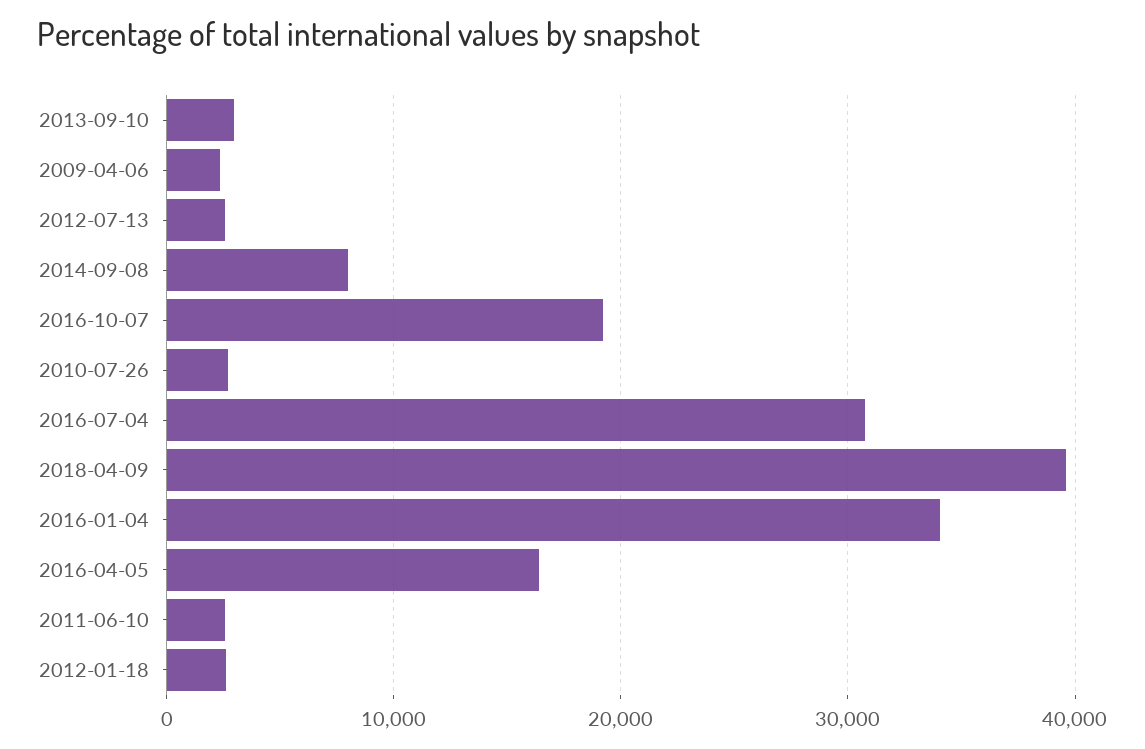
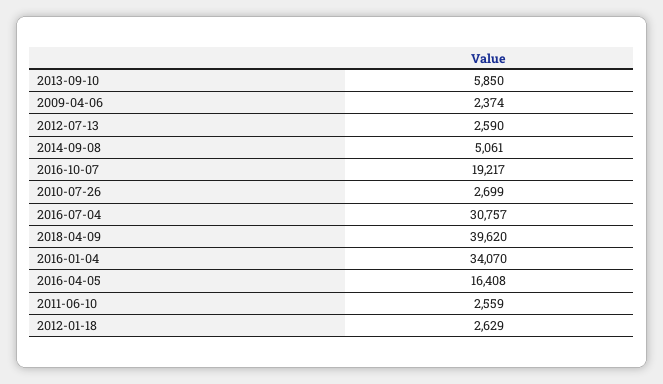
2013-09-10: 3000 -> 5850
2014-09-08: 8000 -> 5061

